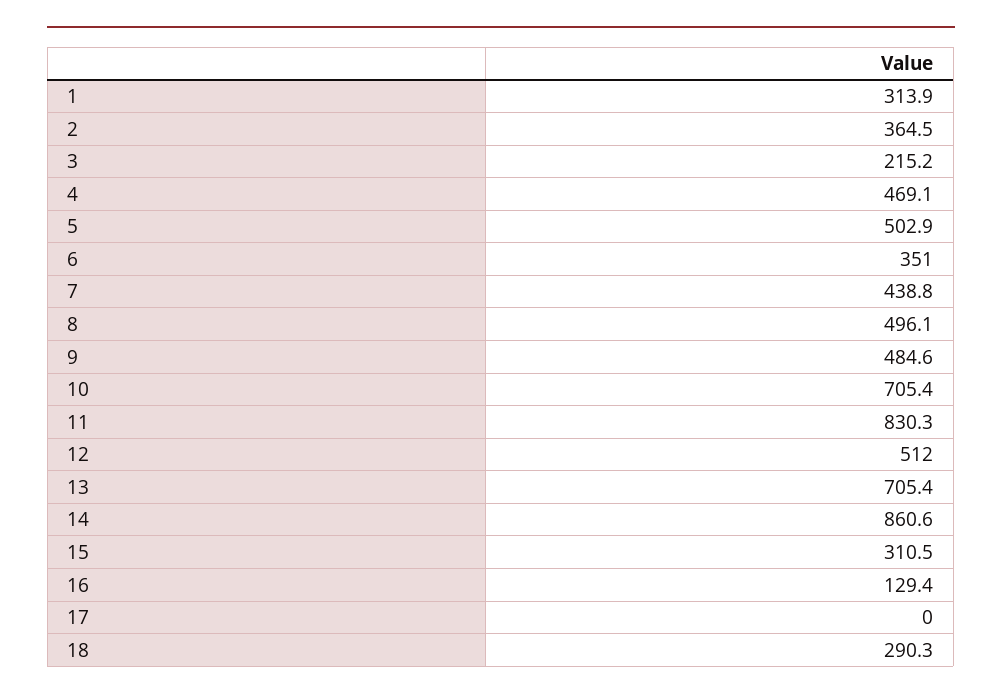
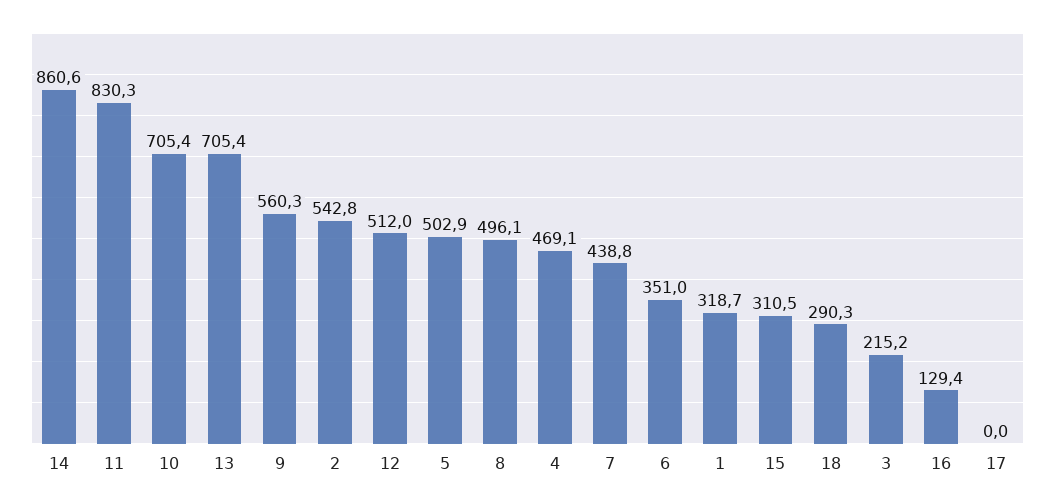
1: 313.9 -> 318.7
2: 364.5 -> 542.8
9: 484.6 -> 560.3

